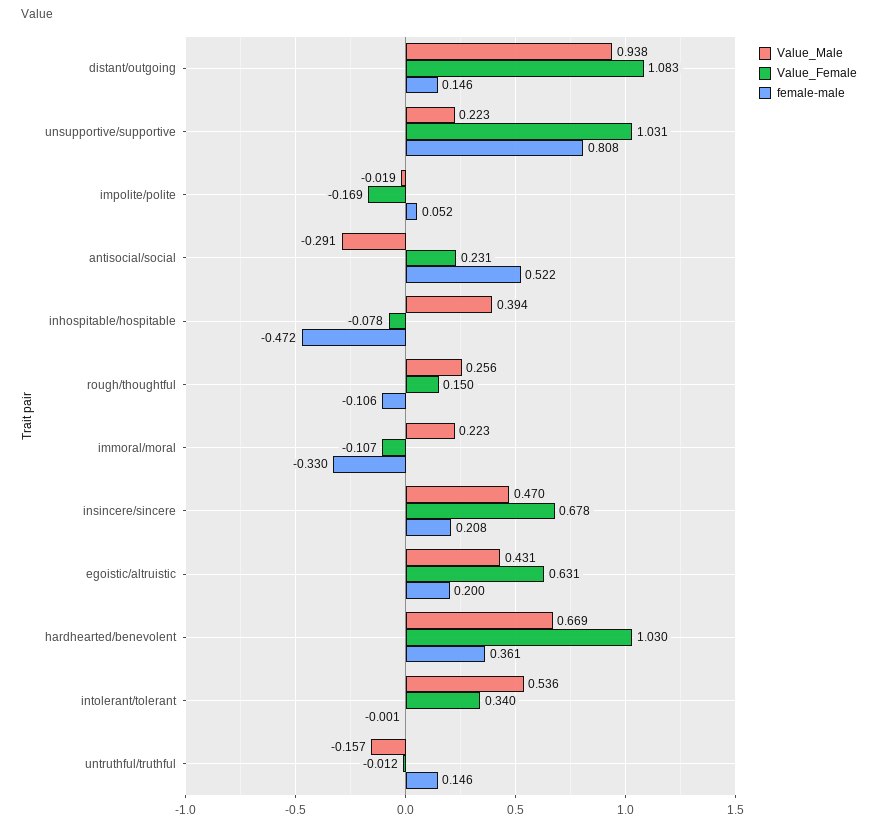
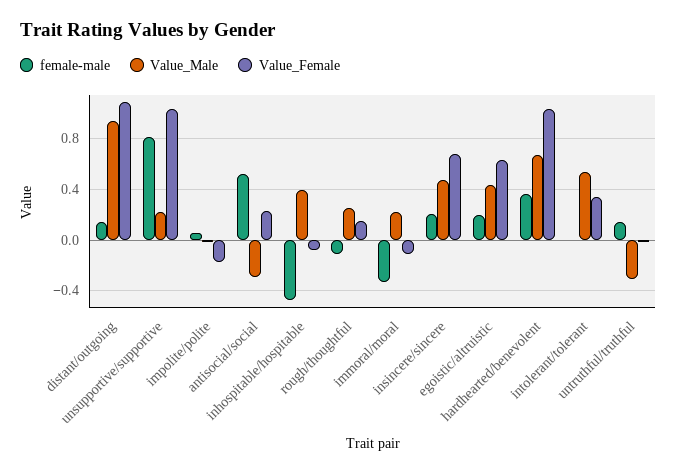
Value_Male, untruthful/truthful: -0.157 -> -0.3

